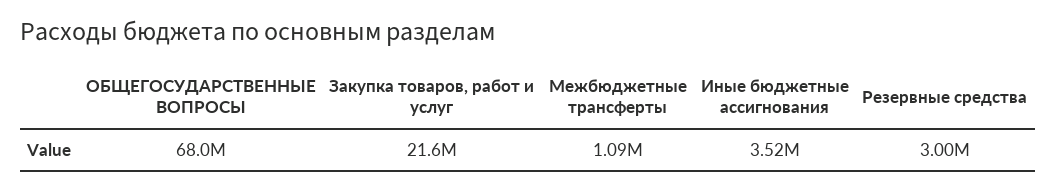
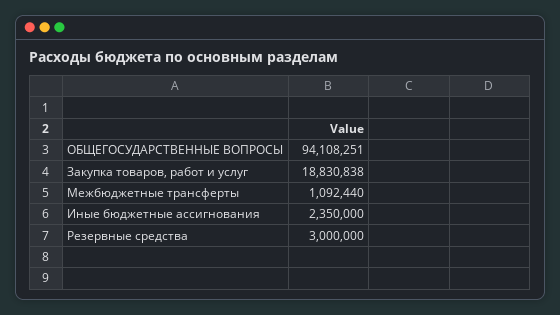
ОБЩЕГОСУДАРСТВЕННЫЕ ВОПРОСЫ: 68000000 -> 94108251
Закупка товаров, работ и услуг: 21600000 -> 18830838
Иные бюджетные ассигнования: 3520000 -> 2350000

